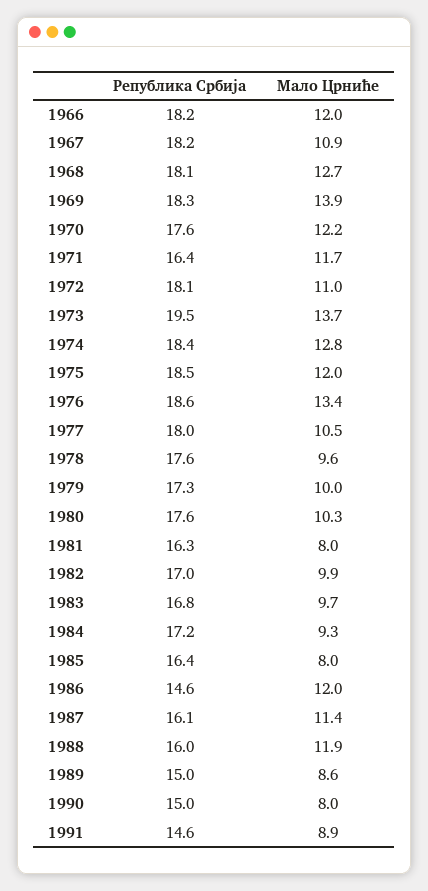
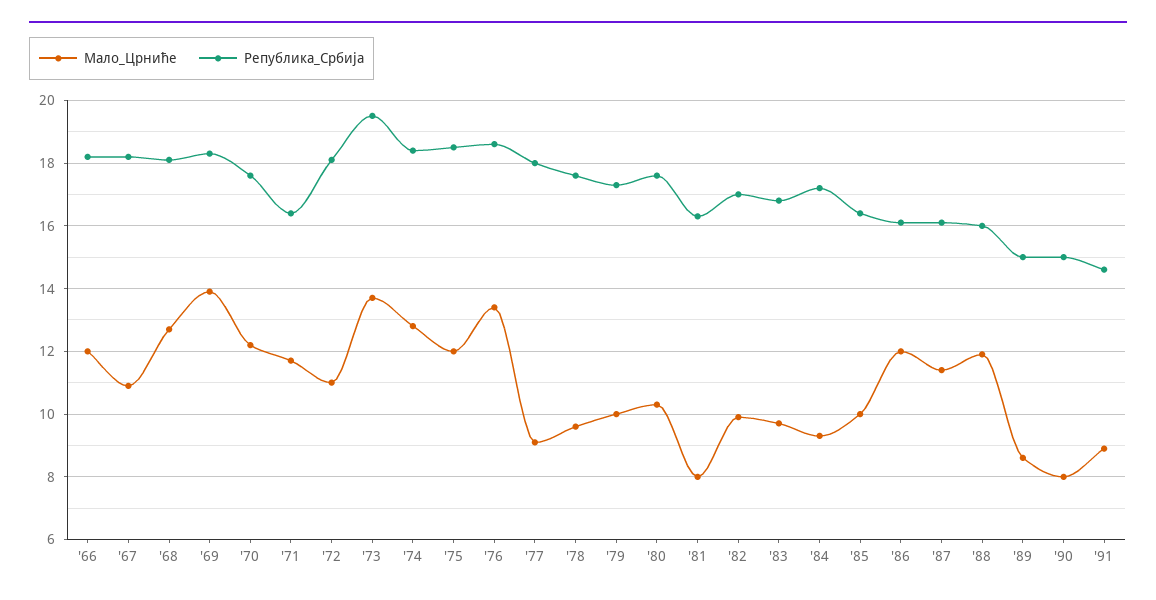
Мало Црниће, 1977: 10.5 -> 9
Мало Црниће, 1985: 8 -> 10
Република Србија, 1986: 14.6 -> 16

